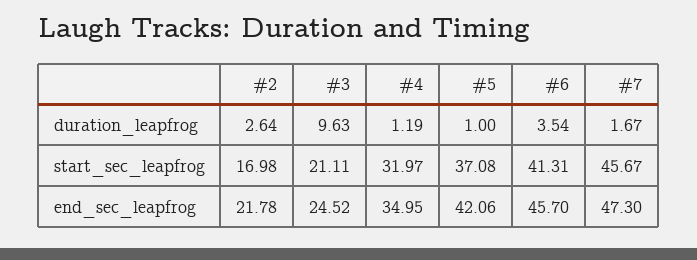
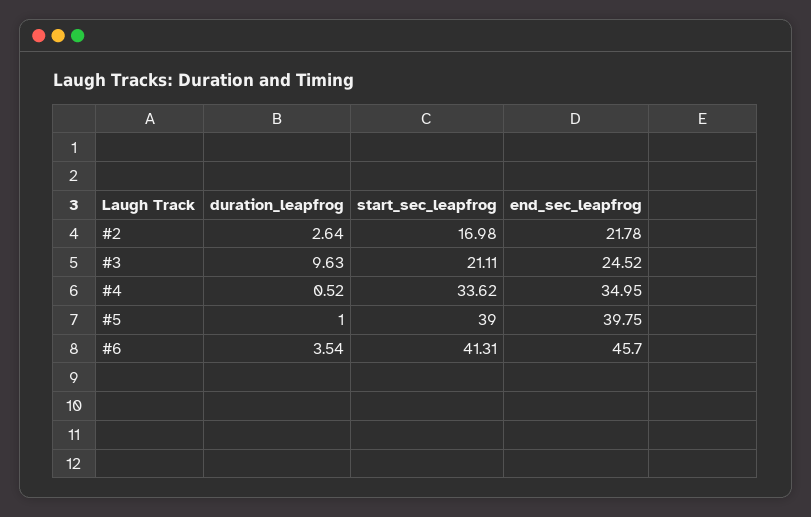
#4, duration_leapfrog: 1.19 -> 0.52
#7, duration_leapfrog: 1.67 -> none
#4, start_sec_leapfrog: 31.97 -> 33.62
#5, start_sec_leapfrog: 37.08 -> 39
#7, start_sec_leapfrog: 45.67 -> none
#5, end_sec_leapfrog: 42.06 -> 39.75
#7, end_sec_leapfrog: 47.3 -> none

